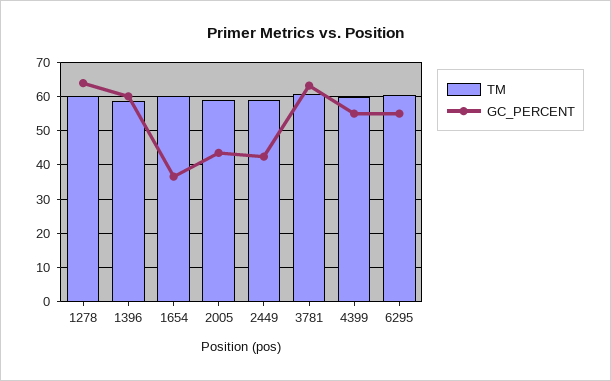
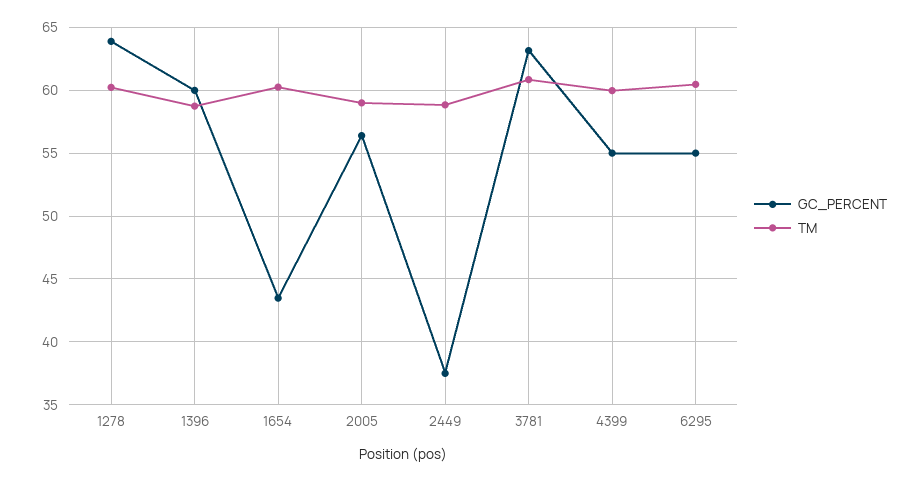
GC_PERCENT, 1654: 36 -> 43.5
GC_PERCENT, 2005: 44 -> 56.5
GC_PERCENT, 2449: 42 -> 37.5

